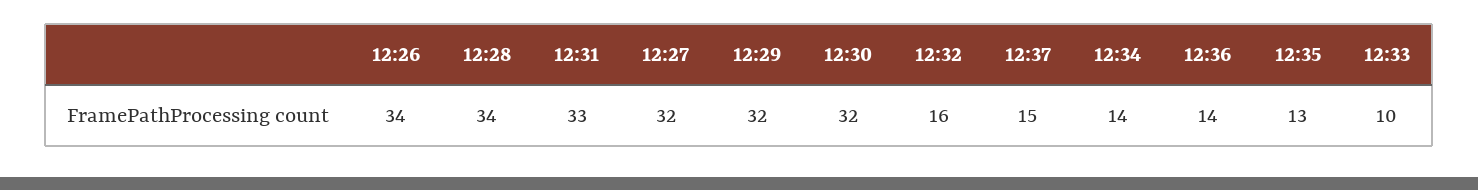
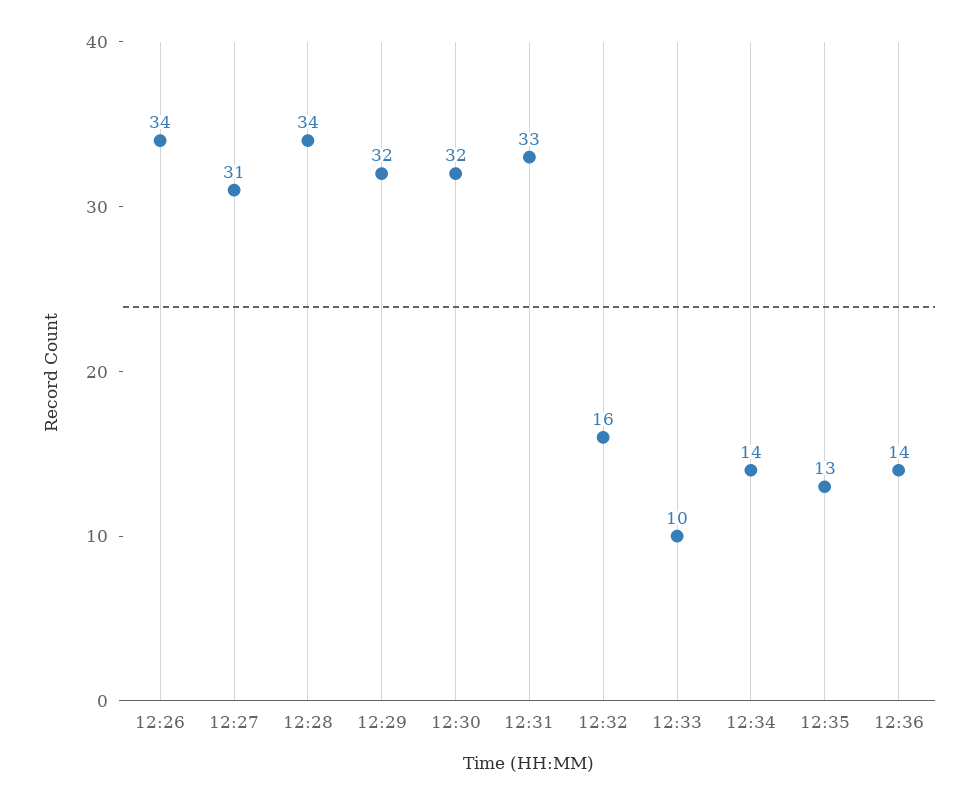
12:27: 32 -> 31
12:37: 15 -> none

